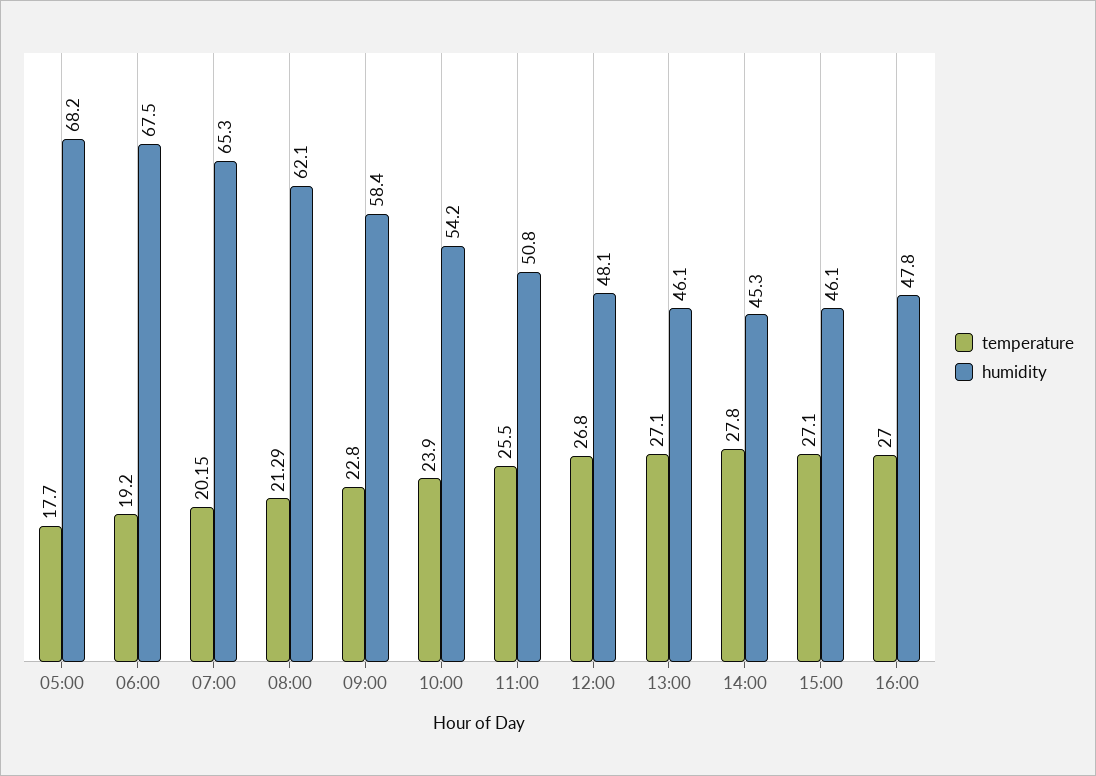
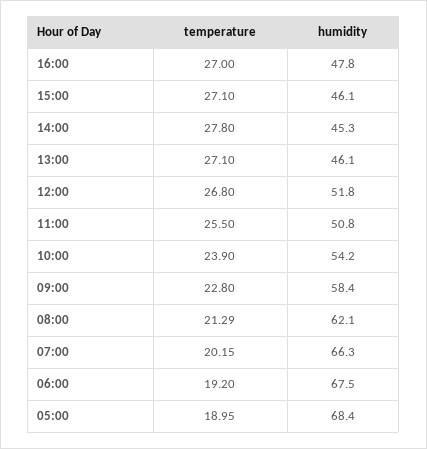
temperature, 05:00: 17.7 -> 18.95
humidity, 05:00: 68.2 -> 68.4
humidity, 07:00: 65.3 -> 66.3
humidity, 12:00: 48.1 -> 51.8

